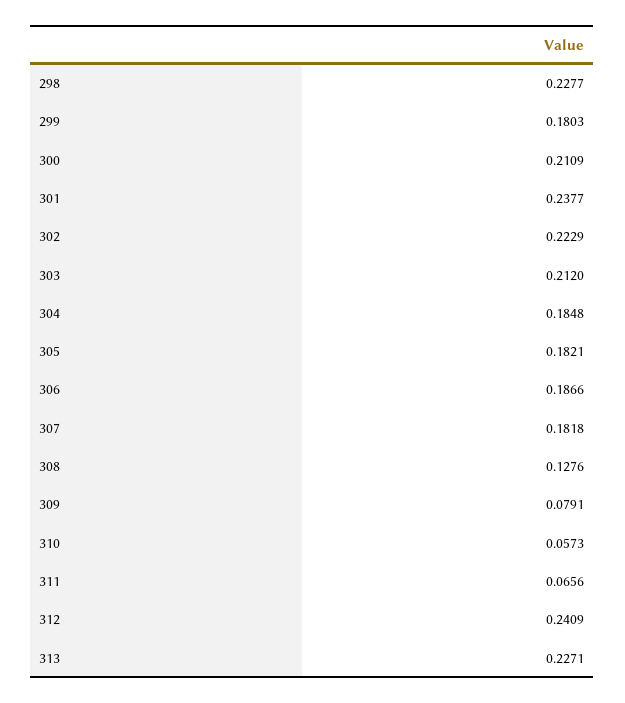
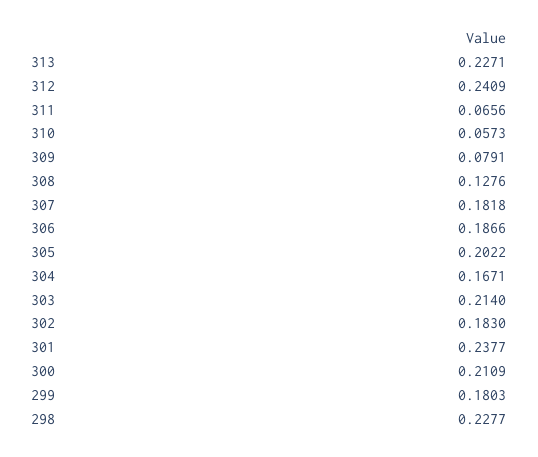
302: 0.2229 -> 0.183
303: 0.212 -> 0.214
304: 0.1848 -> 0.1671
305: 0.1821 -> 0.2022

